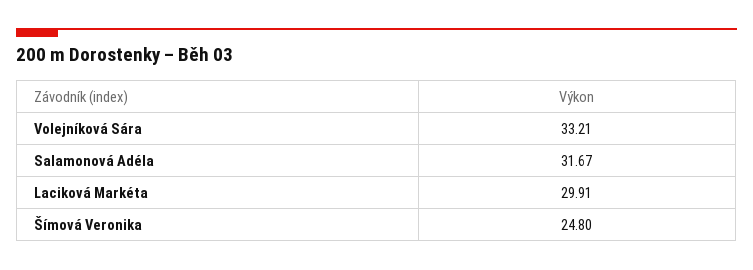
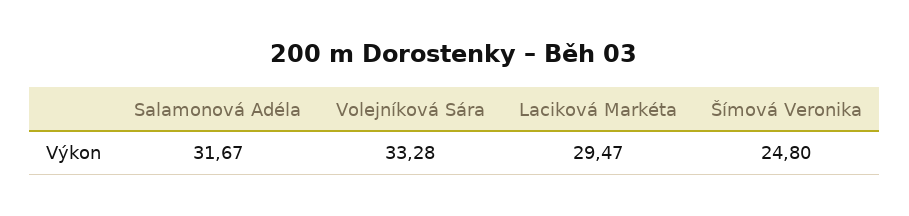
Volejníková Sára: 33.21 -> 33.28
Laciková Markéta: 29.91 -> 29.47

